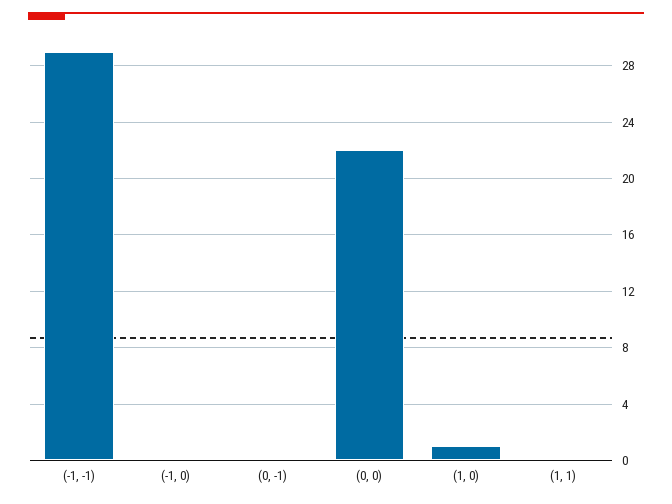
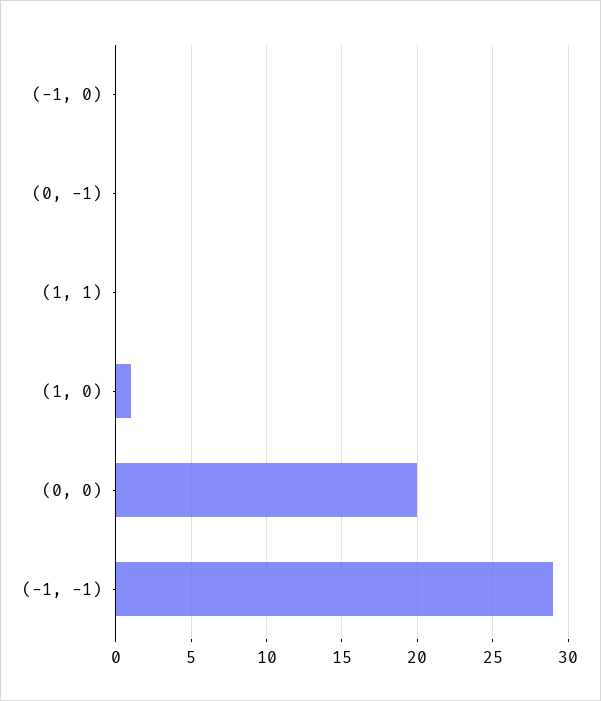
(0, 0): 22 -> 20

